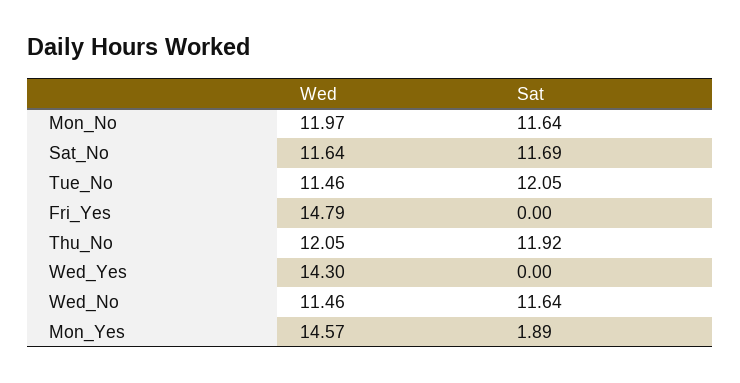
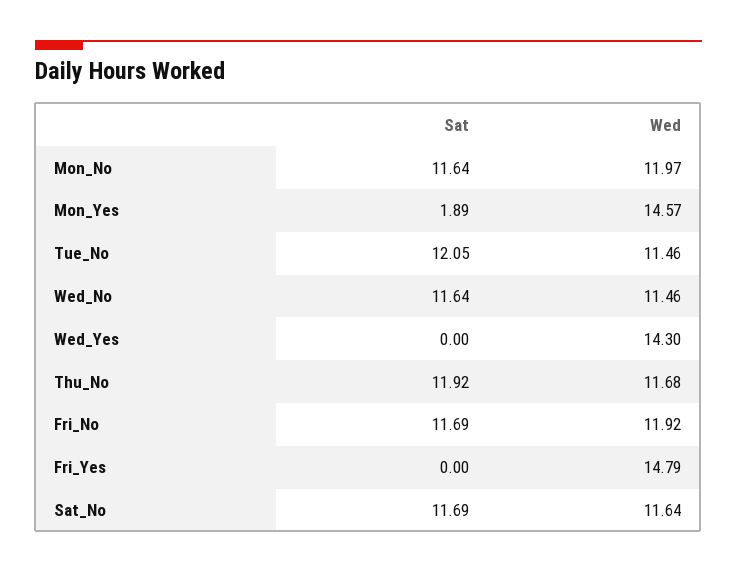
Wed, Thu_No: 12.05 -> 11.68
Sat, Fri_No: none -> 11.69
Wed, Fri_No: none -> 11.92

